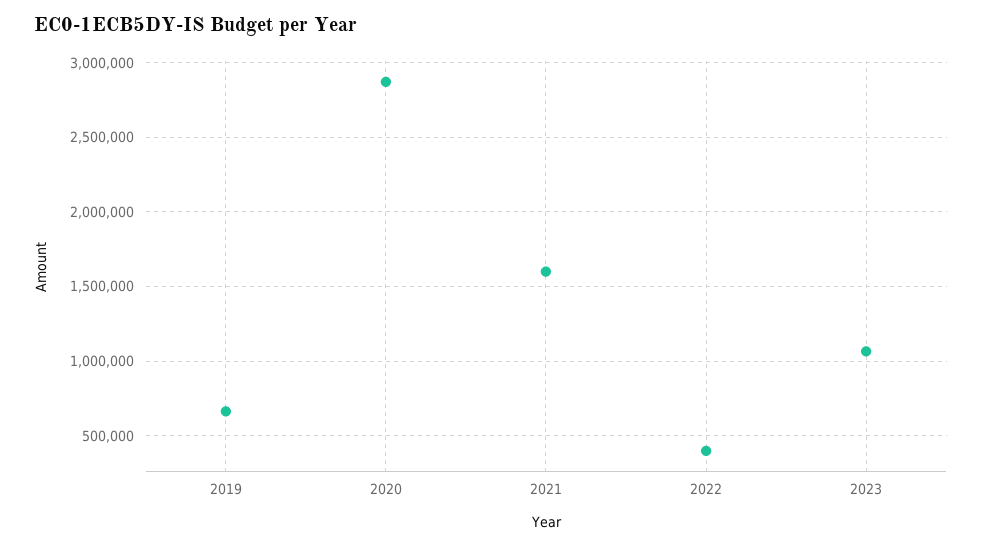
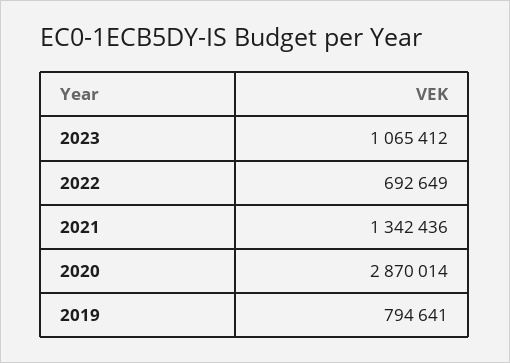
2019: 650000 -> 794641
2021: 1600000 -> 1342436
2022: 400000 -> 692649

